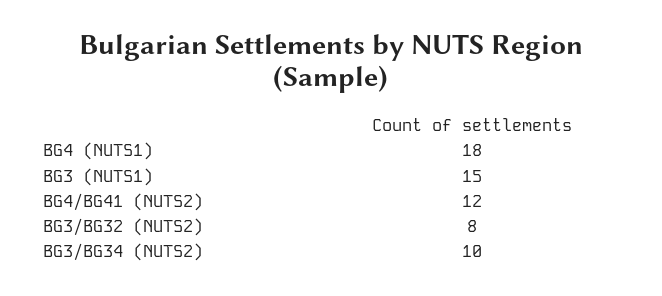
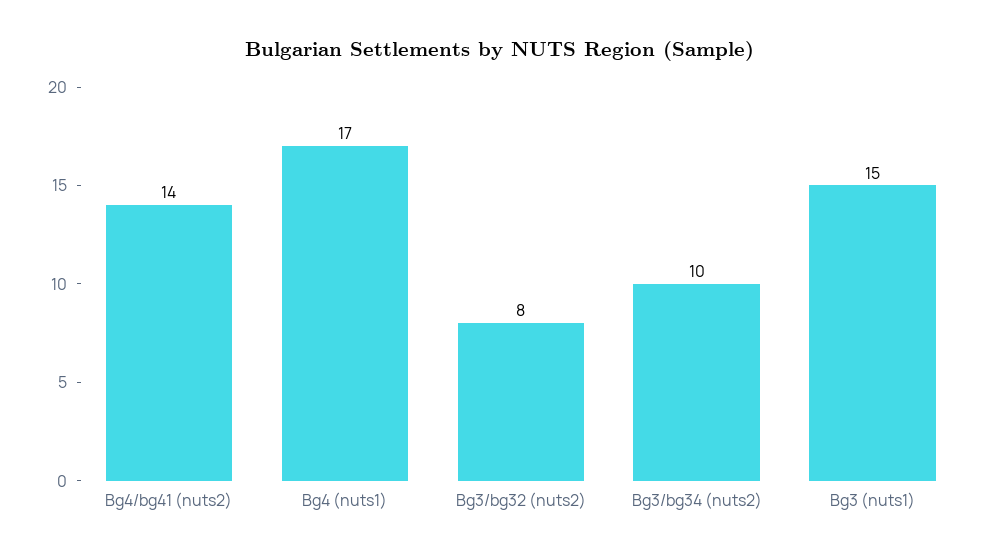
BG4 (NUTS1): 18 -> 17
BG4/BG41 (NUTS2): 12 -> 14

